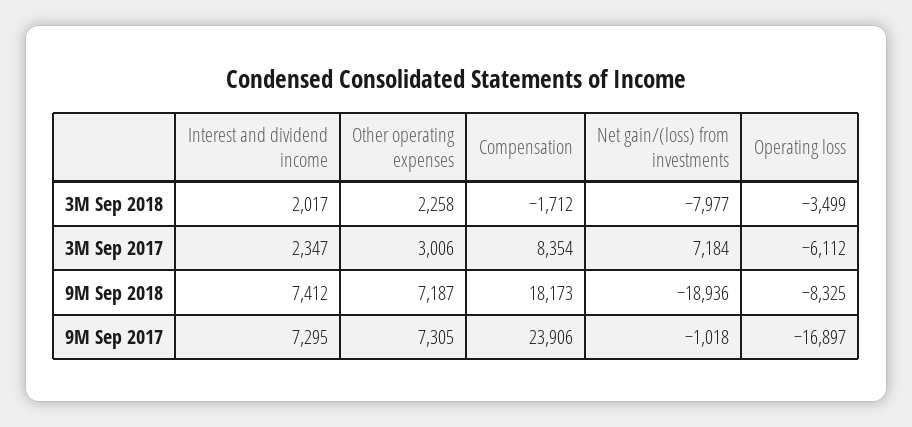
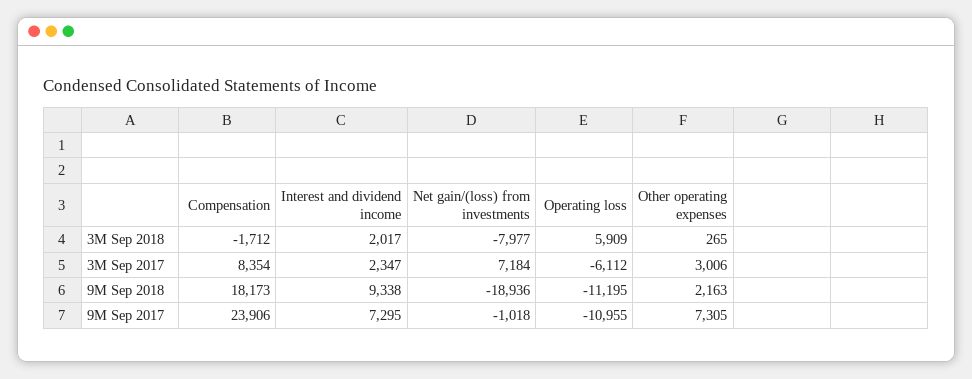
Other operating expenses, 3M Sep 2018: 2258 -> 265
Operating loss, 3M Sep 2018: -3499 -> 5909
Interest and dividend income, 9M Sep 2018: 7412 -> 9338
Other operating expenses, 9M Sep 2018: 7187 -> 2163
Operating loss, 9M Sep 2018: -8325 -> -11195
Operating loss, 9M Sep 2017: -16897 -> -10955

